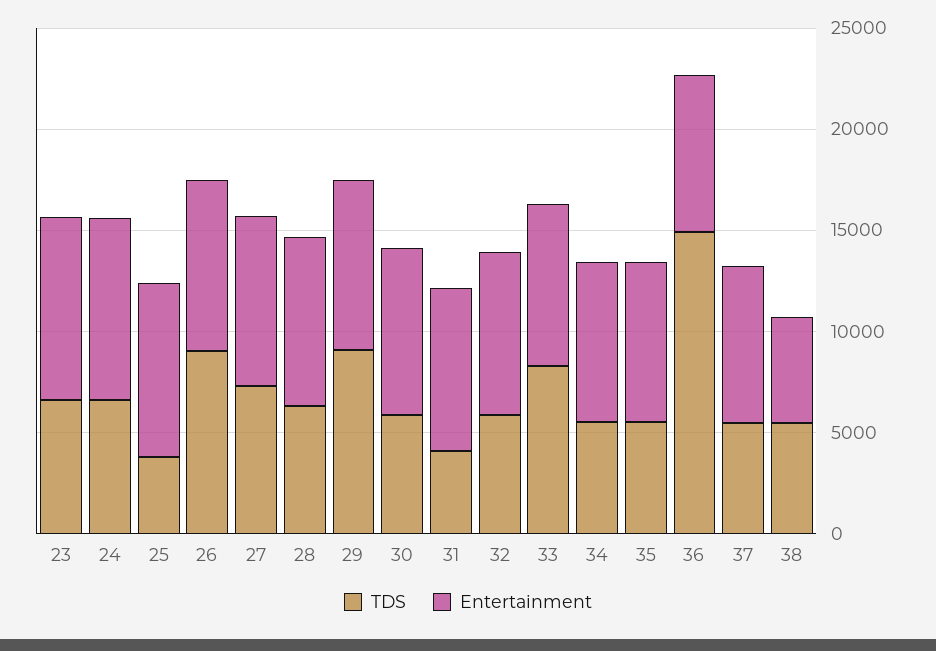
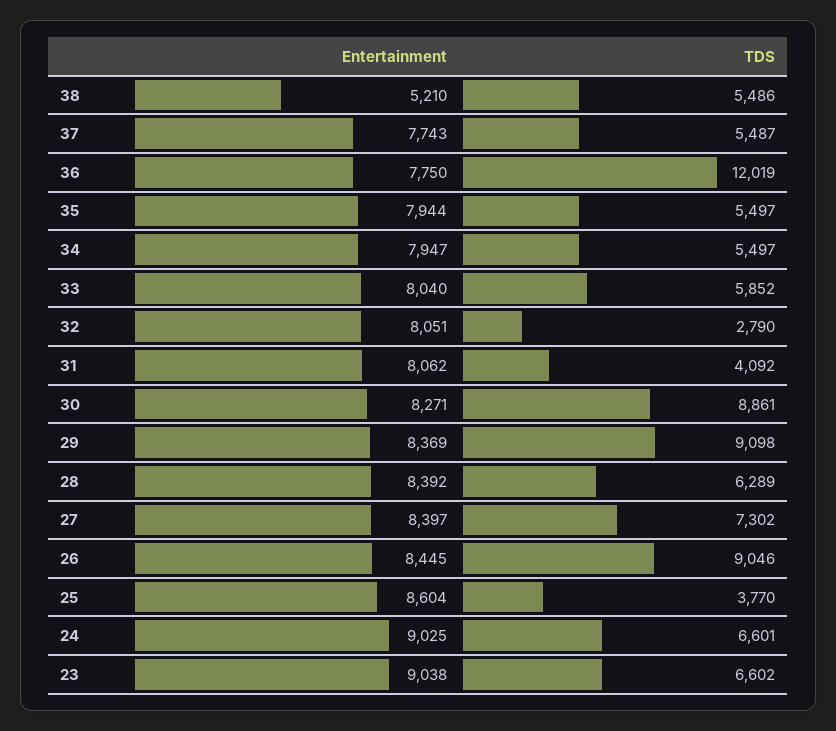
TDS, 30: 6000 -> 8861
TDS, 32: 6000 -> 2790
TDS, 33: 8000 -> 5852
TDS, 36: 15000 -> 12019

